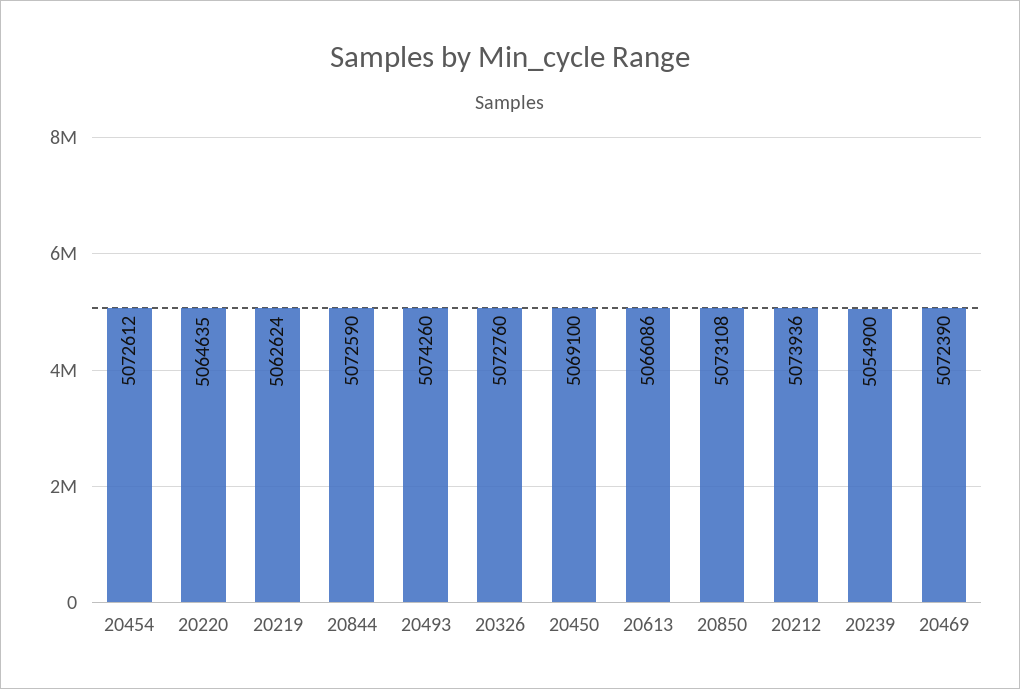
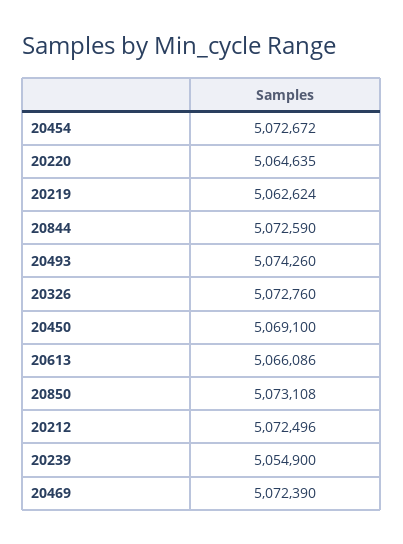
20454: 5072612 -> 5072672
20212: 5073936 -> 5072496

